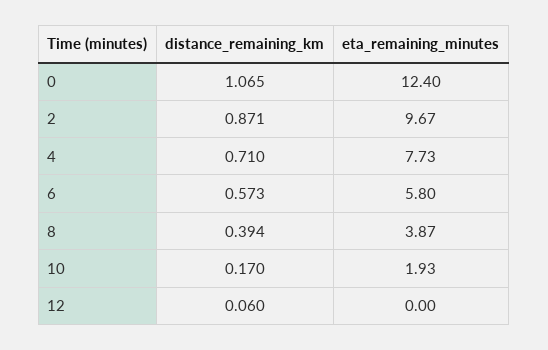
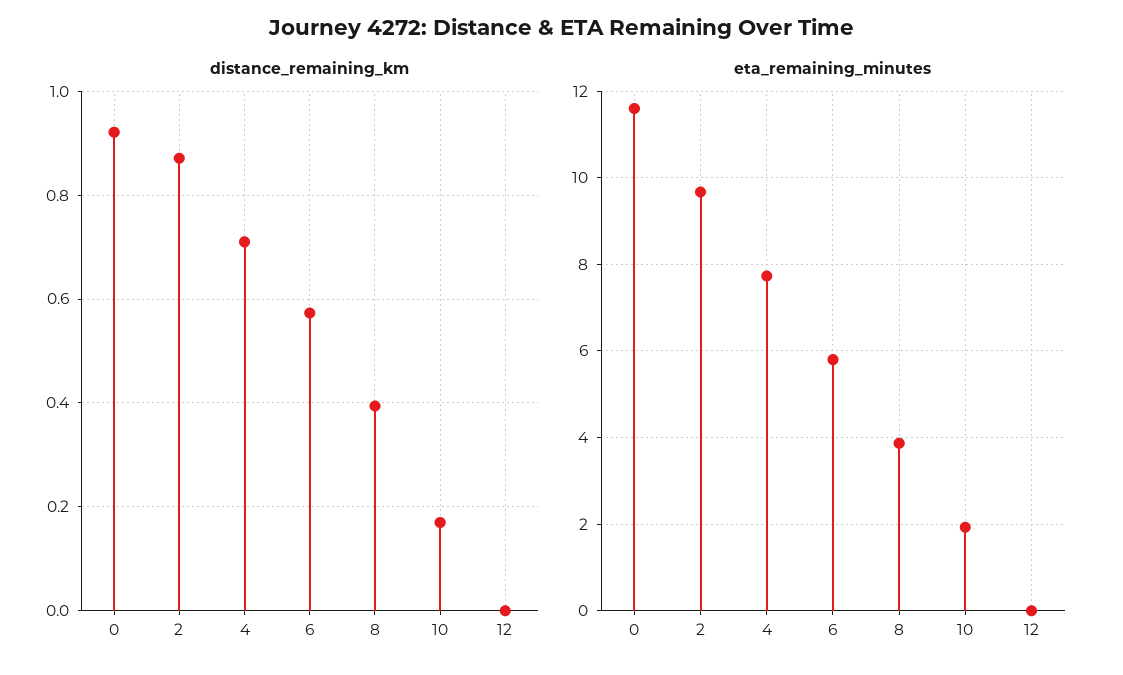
distance_remaining_km, 0: 1.065 -> 0.92
eta_remaining_minutes, 0: 12.4 -> 11.6
distance_remaining_km, 12: 0.06 -> 0

